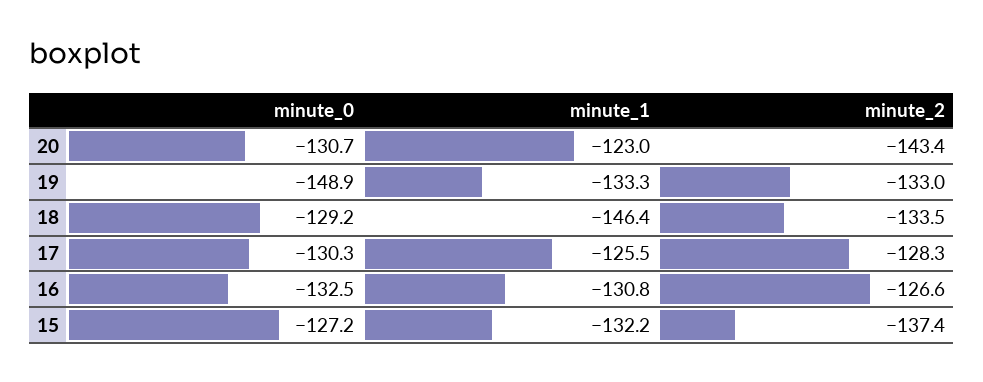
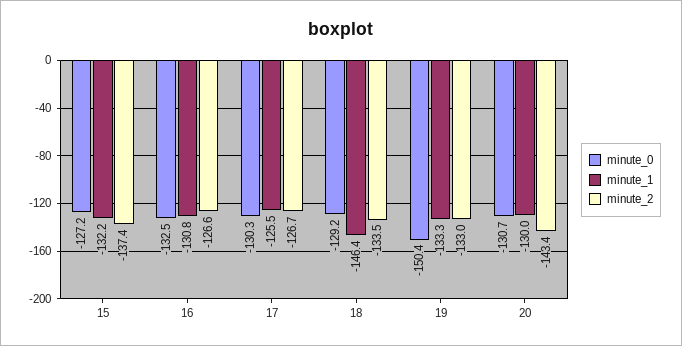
minute_1, 20: -123 -> -130
minute_0, 19: -148.9 -> -150.4
minute_2, 17: -128.3 -> -126.7

